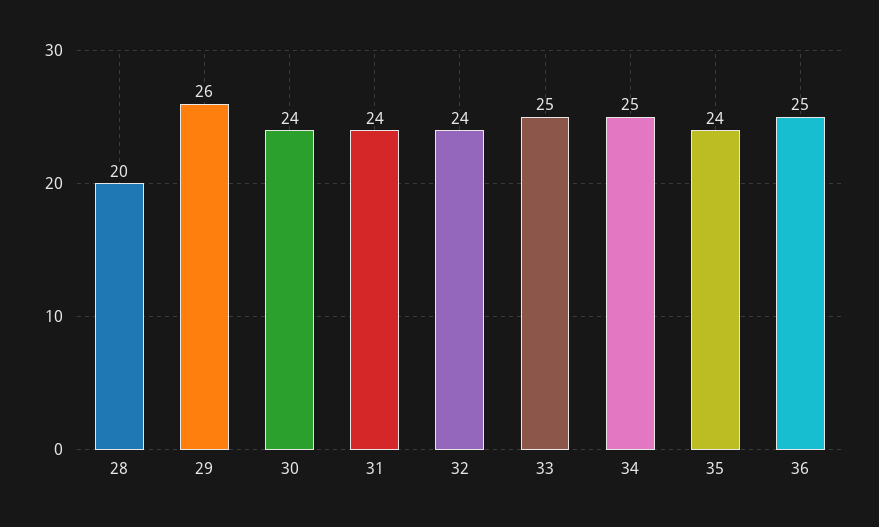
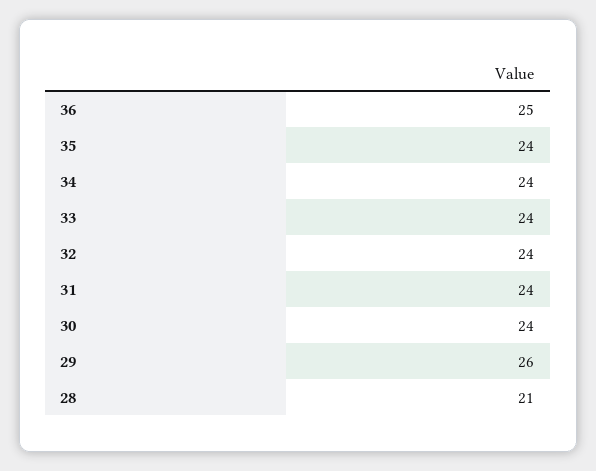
28: 20 -> 21
33: 25 -> 24
34: 25 -> 24

